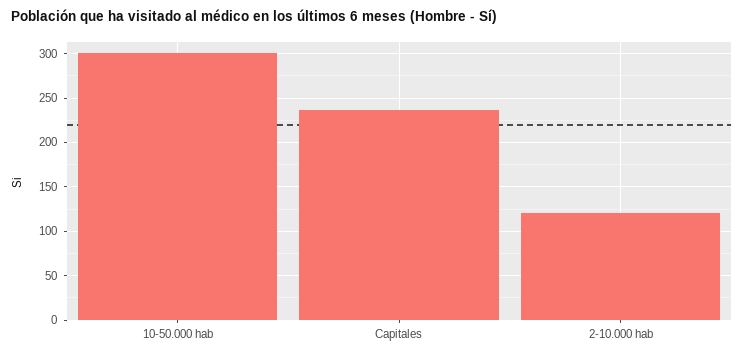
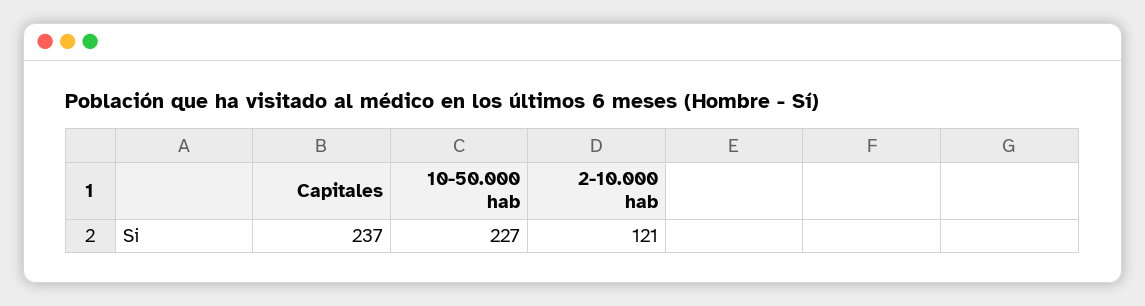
10-50.000 hab: 300 -> 227

